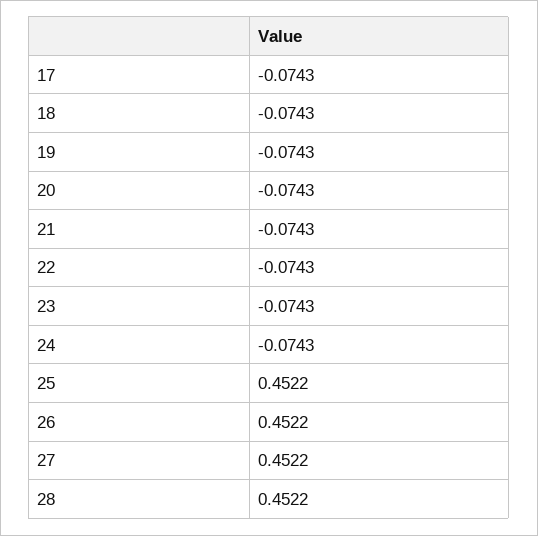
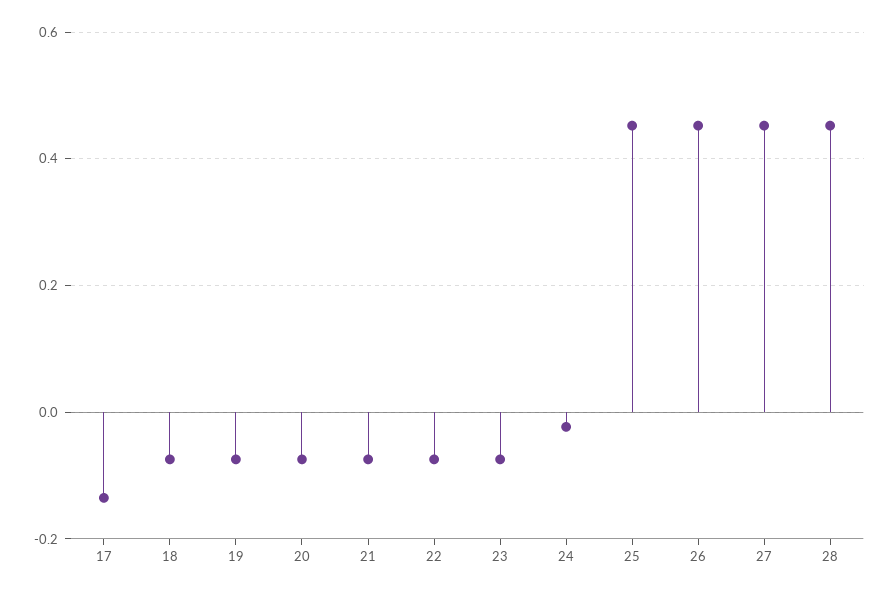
17: -0.0743 -> -0.14
24: -0.0743 -> -0.02

